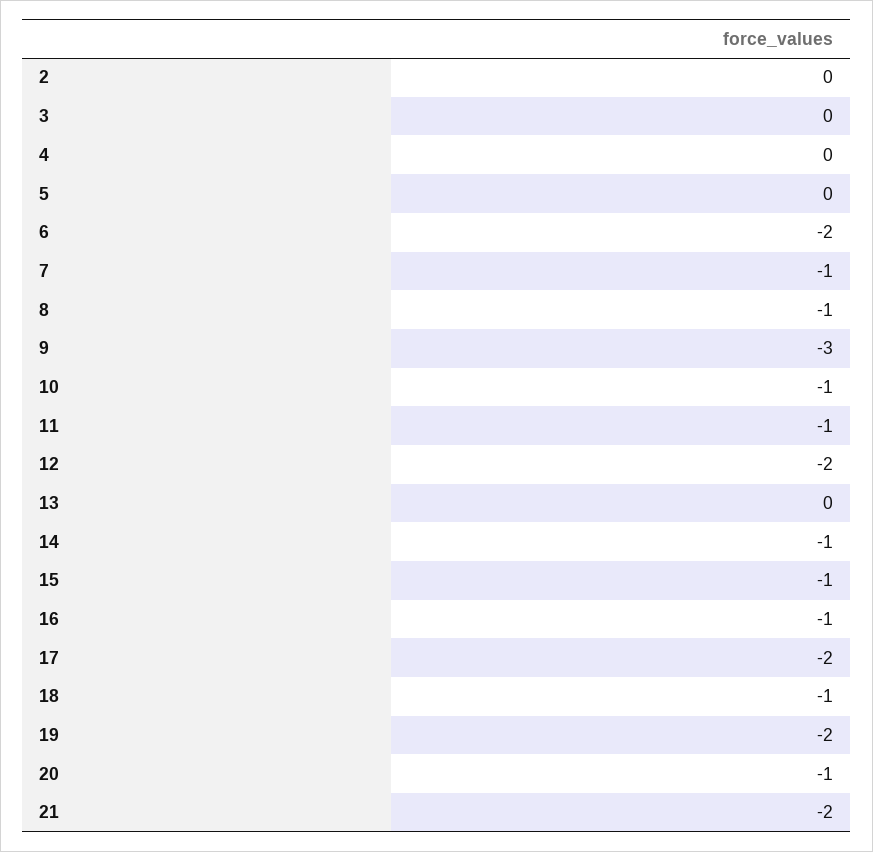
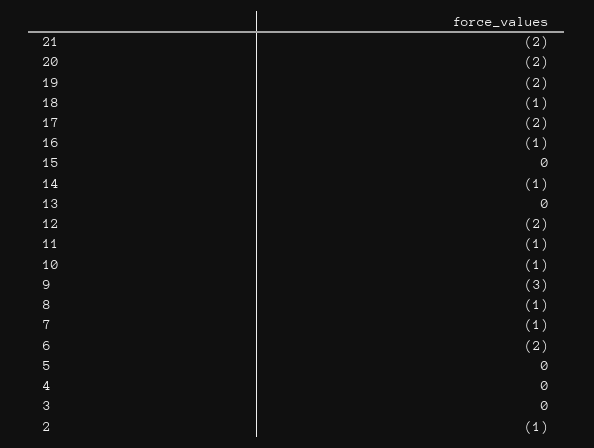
2: 0 -> -1
15: -1 -> 0
20: -1 -> -2

